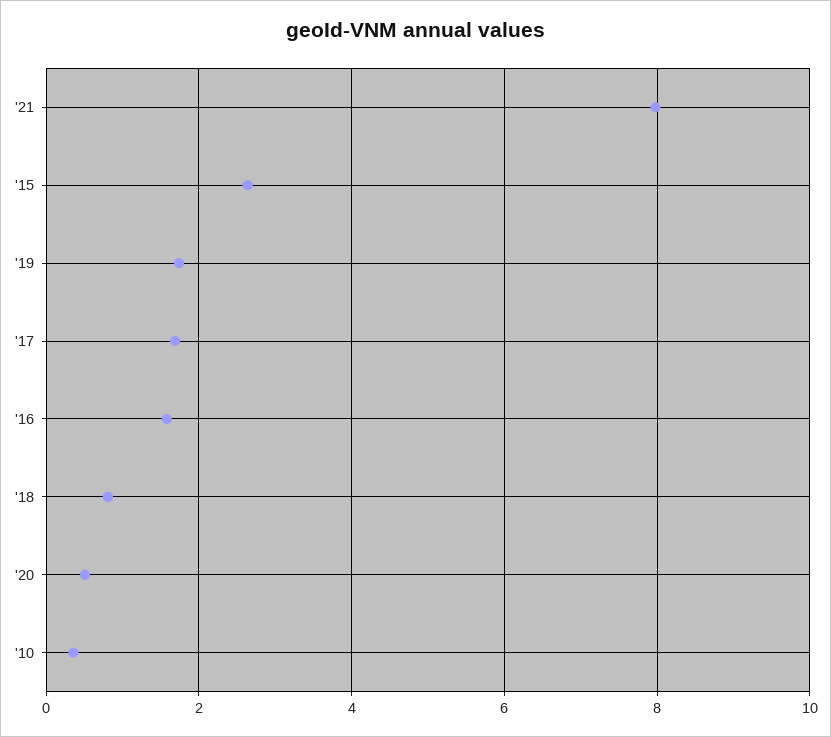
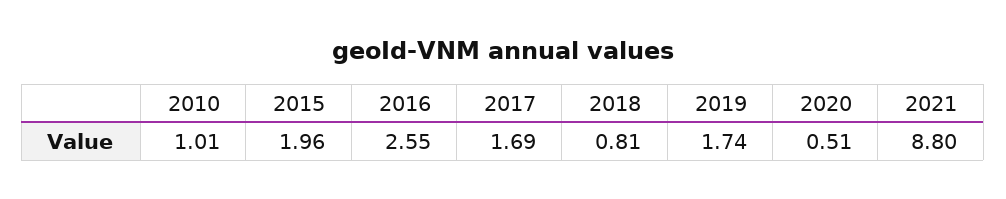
'21: 8 -> 8.8
'15: 2.6 -> 1.96
'16: 1.6 -> 2.55
'10: 0.4 -> 1.01

